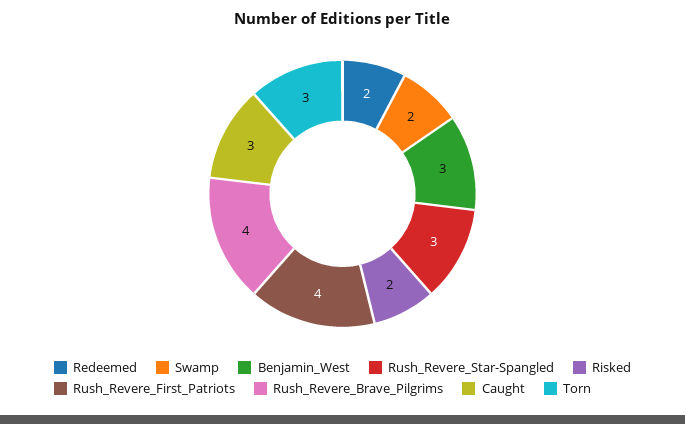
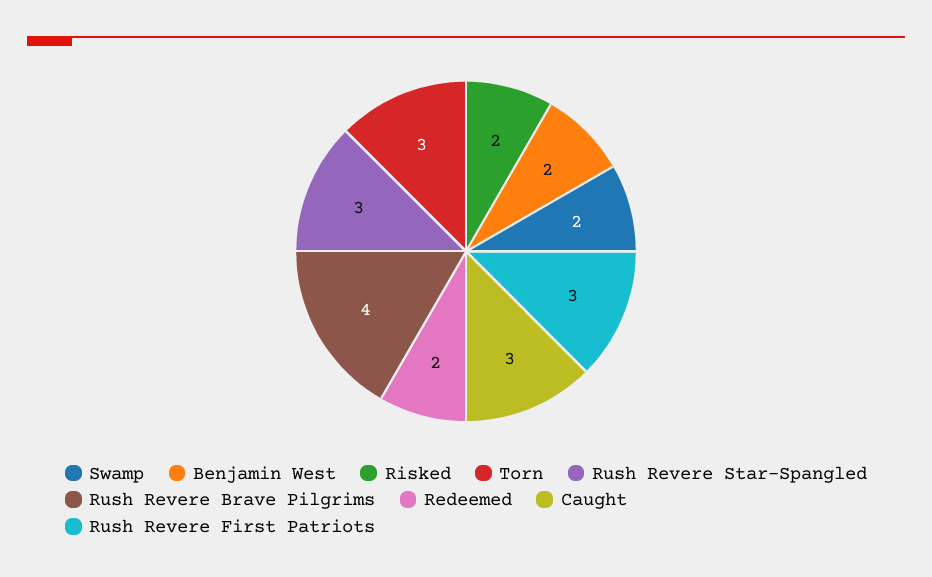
Benjamin_West: 3 -> 2
Rush_Revere_First_Patriots: 4 -> 3

